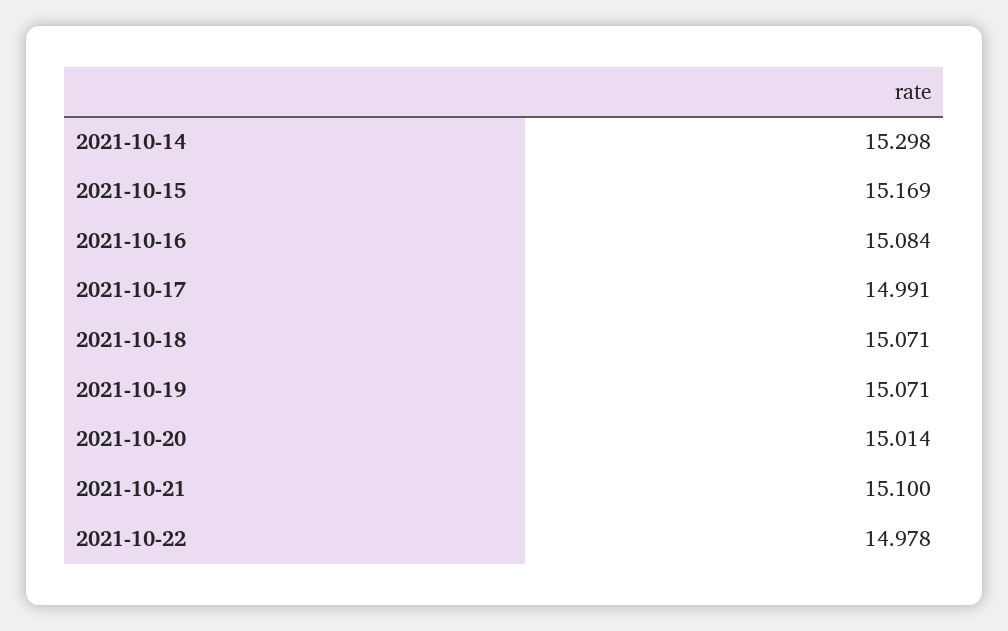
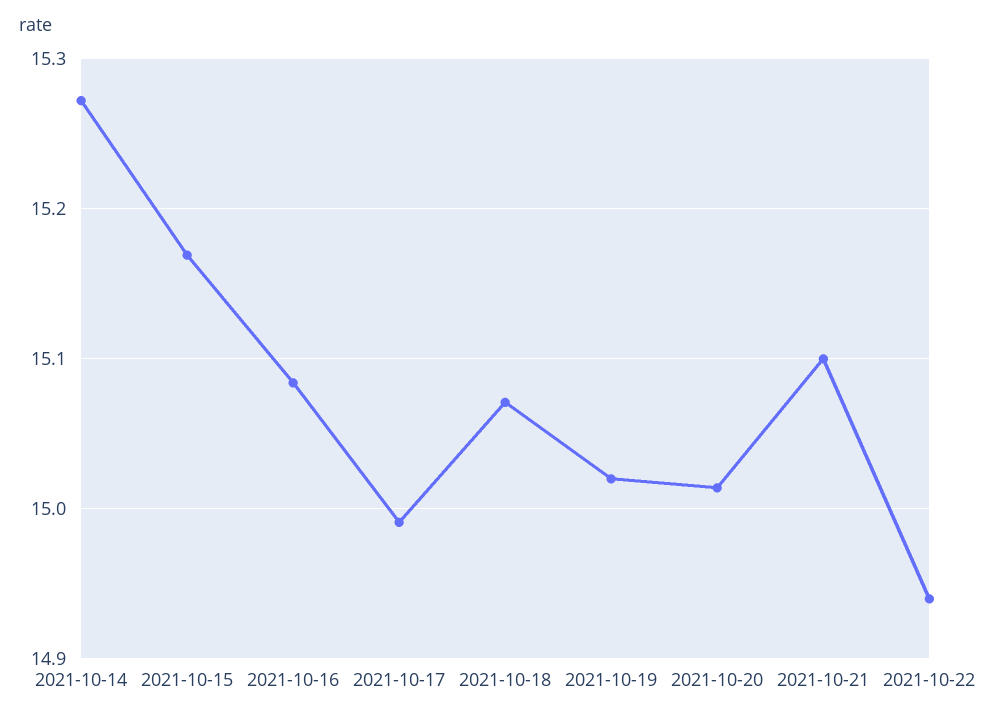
2021-10-14: 15.298 -> 15.27
2021-10-19: 15.071 -> 15.02
2021-10-22: 14.978 -> 14.94

